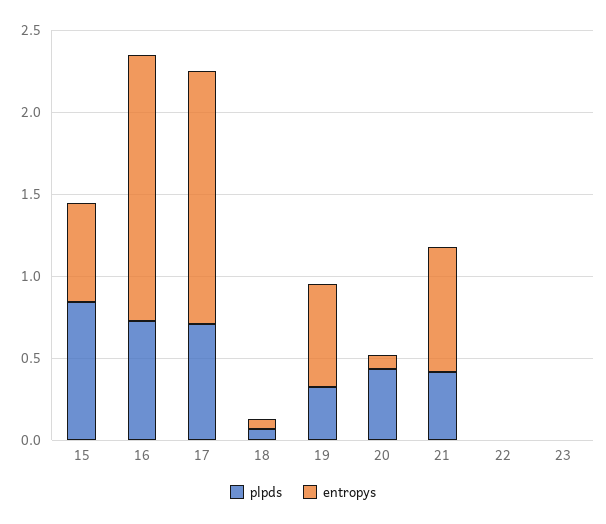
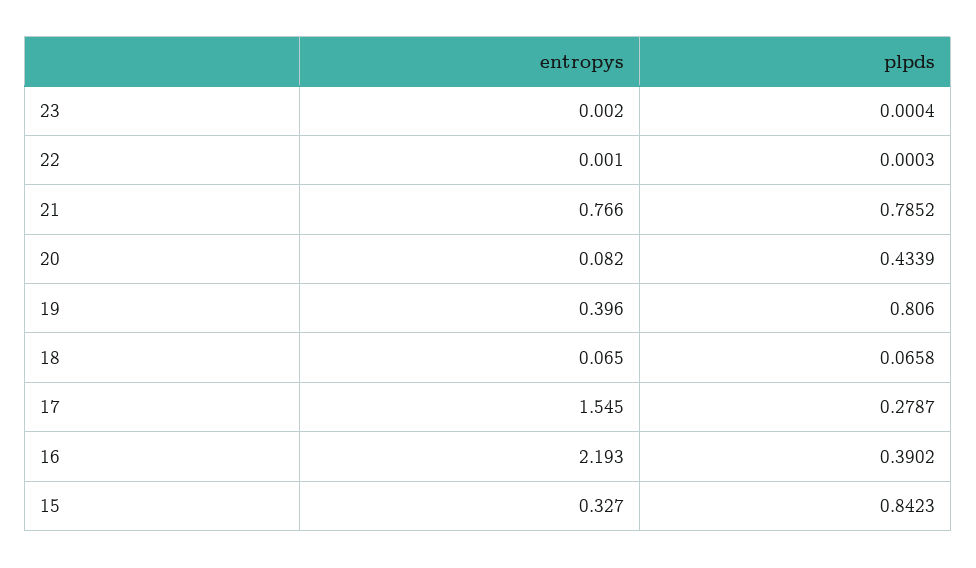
entropys, 15: 0.6 -> 0.327
plpds, 16: 0.7 -> 0.3902
entropys, 16: 1.6 -> 2.193
plpds, 17: 0.7 -> 0.2787
plpds, 19: 0.3 -> 0.806
entropys, 19: 0.6 -> 0.396
plpds, 21: 0.4 -> 0.7852

